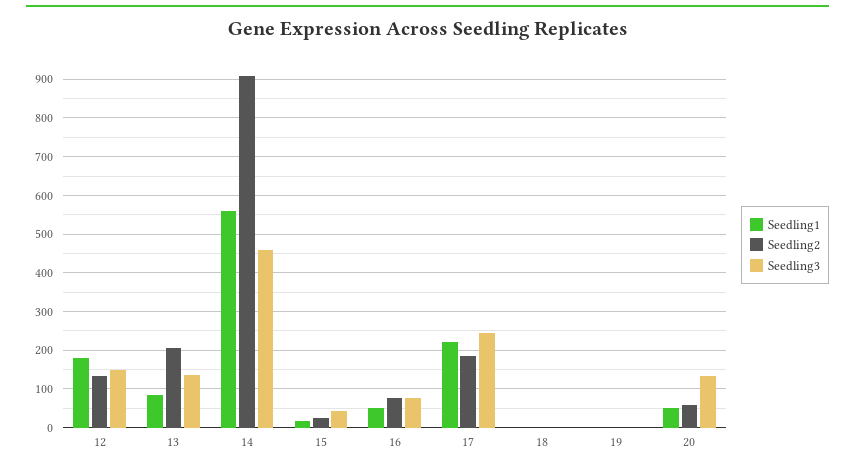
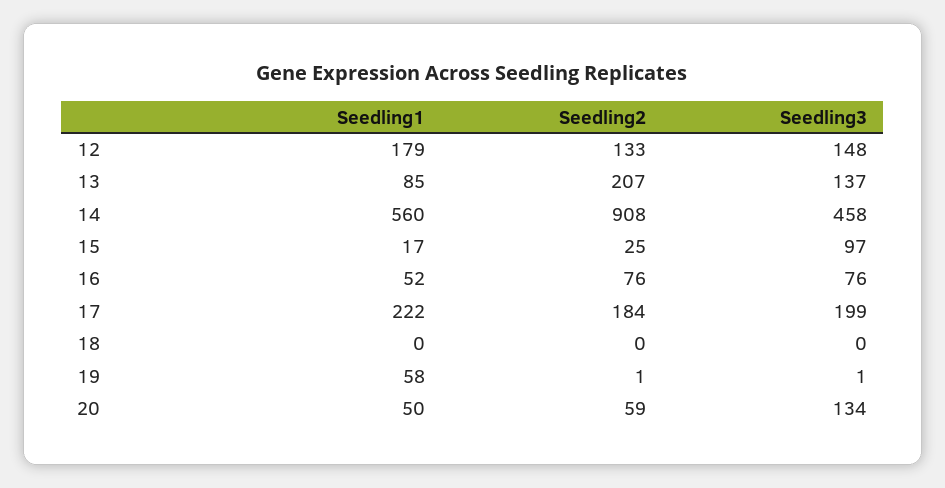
Seedling3, 15: 40 -> 97
Seedling3, 17: 240 -> 199
Seedling1, 19: 0 -> 58

